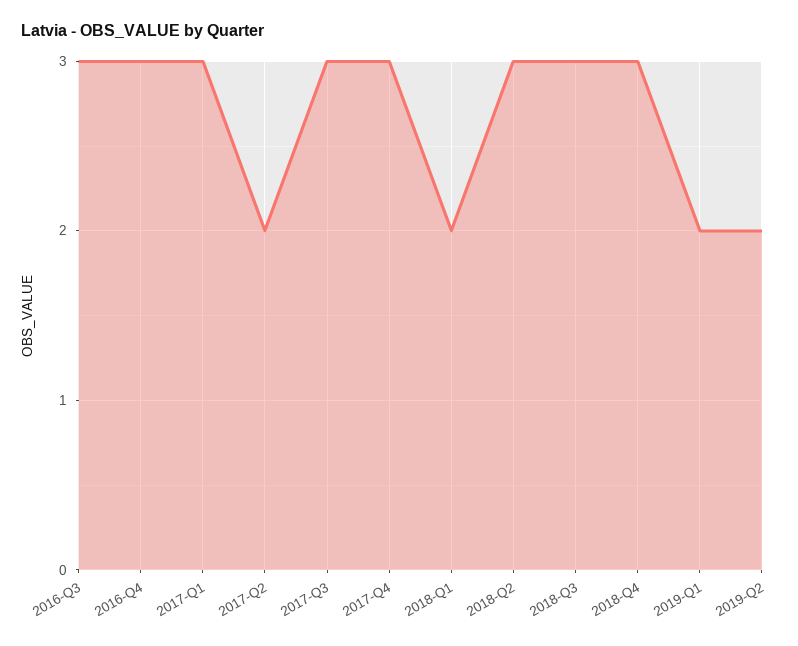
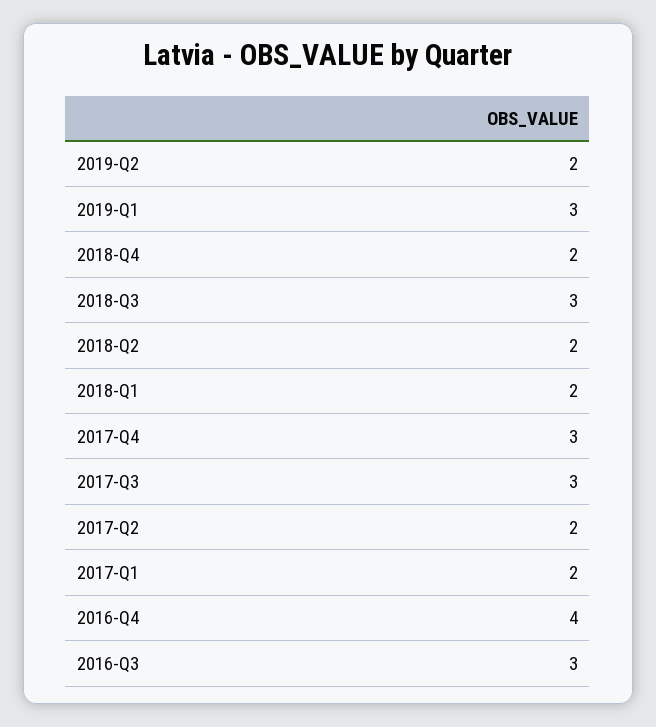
2016-Q4: 3 -> 4
2017-Q1: 3 -> 2
2018-Q2: 3 -> 2
2018-Q4: 3 -> 2
2019-Q1: 2 -> 3

